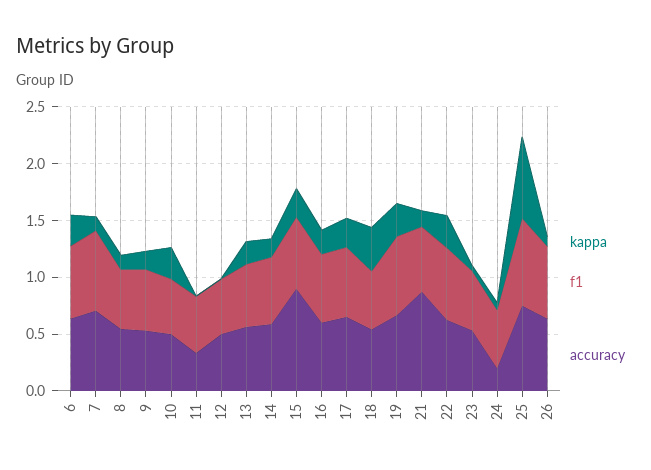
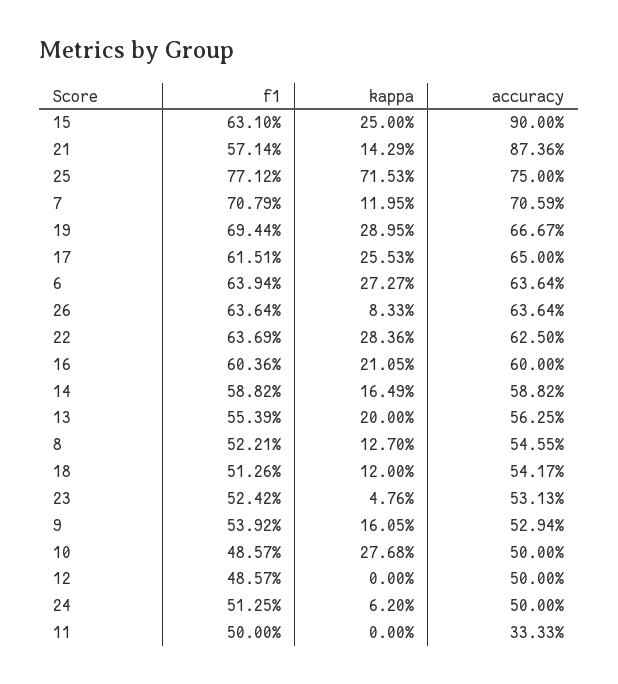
kappa, 18: 0.4 -> 0.12
accuracy, 24: 0.2 -> 0.5

